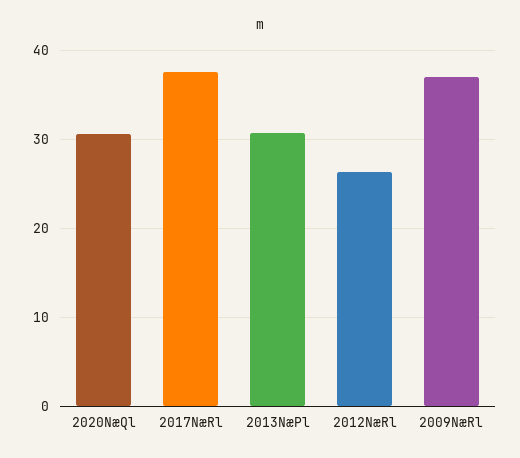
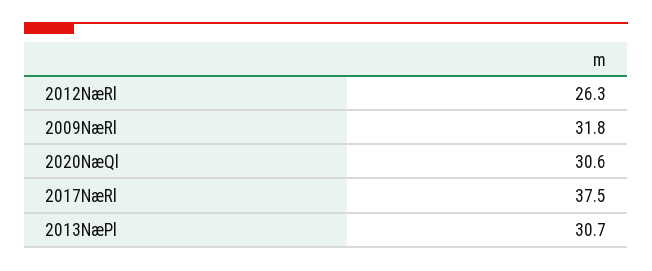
2009NæRl: 37 -> 31.8

